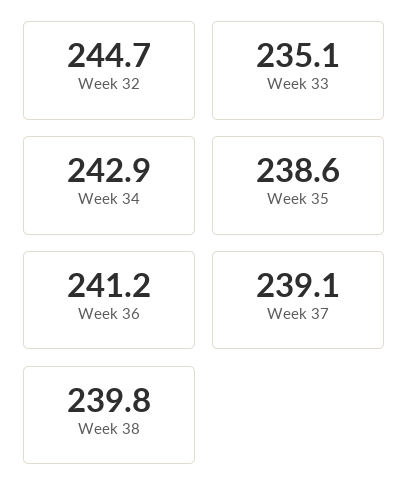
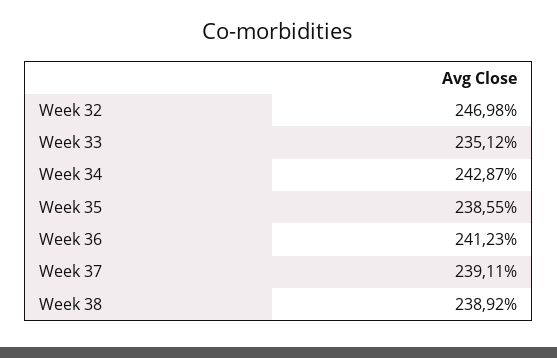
Week 32: 244.7 -> 246.98
Week 38: 239.8 -> 238.92

